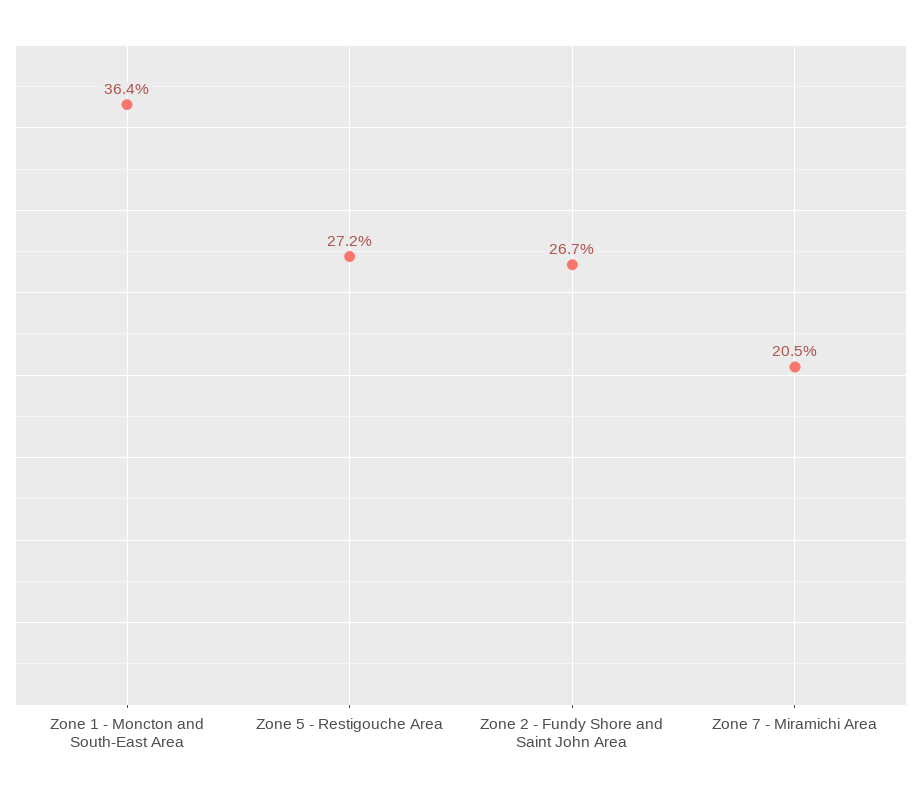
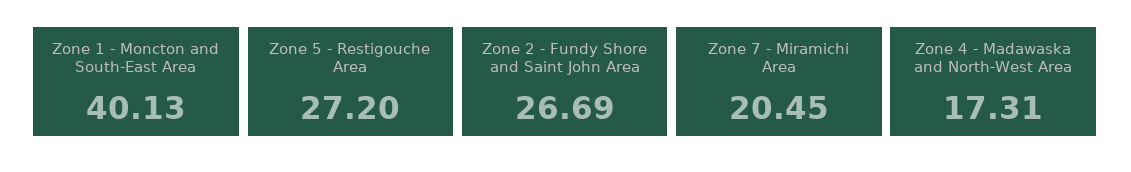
Zone 1 - Moncton and South-East Area: 36.4 -> 40.13
Zone 4 - Madawaska and North-West Area: none -> 17.31

